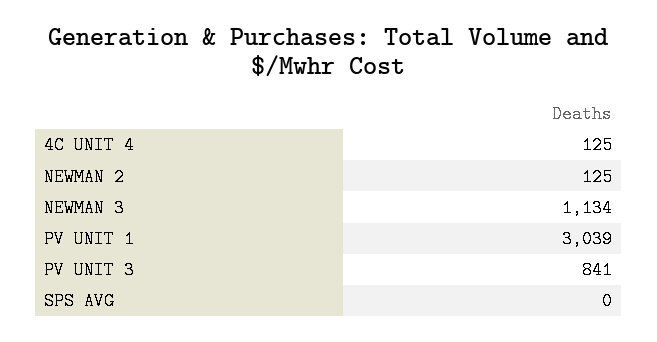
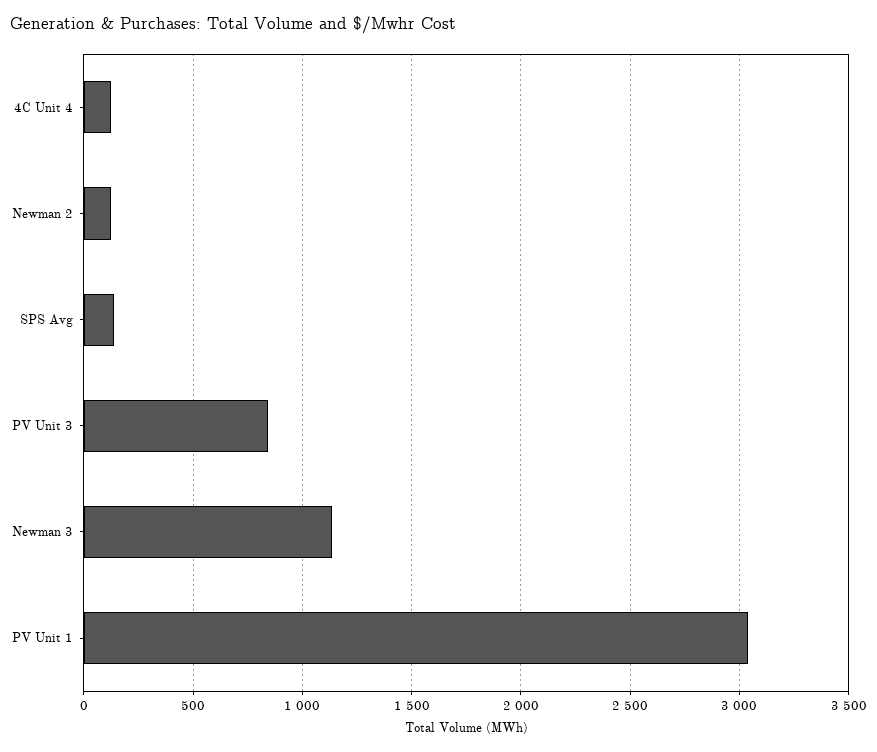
SPS AVG: 0 -> 150

